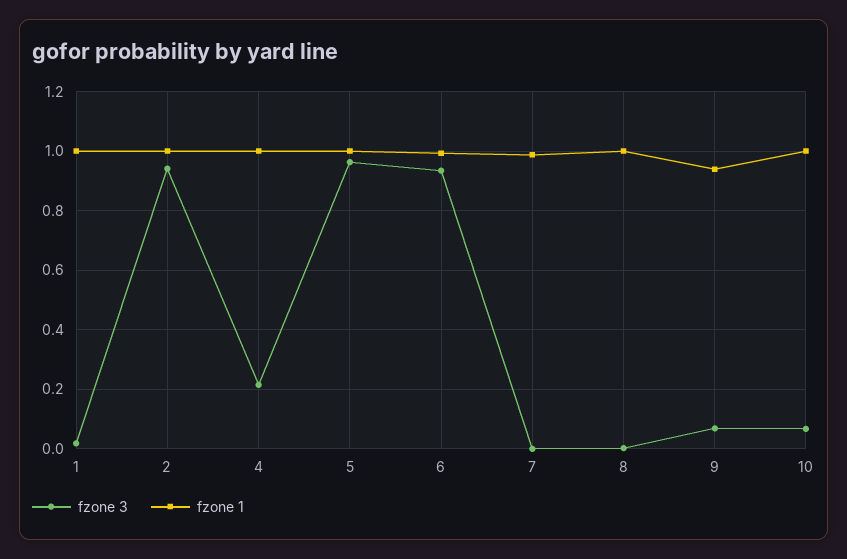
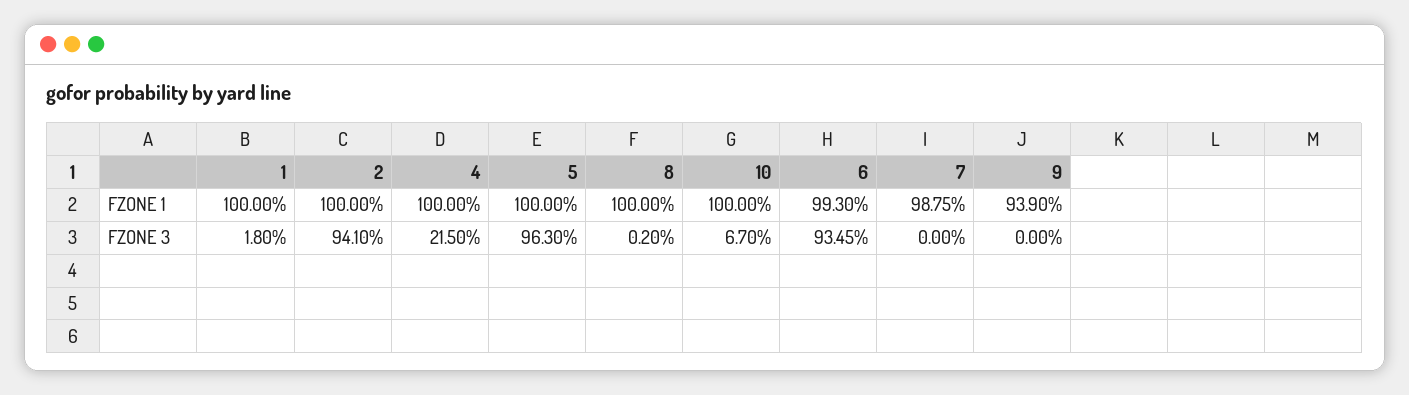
fzone 3, 9: 0.075 -> 0

